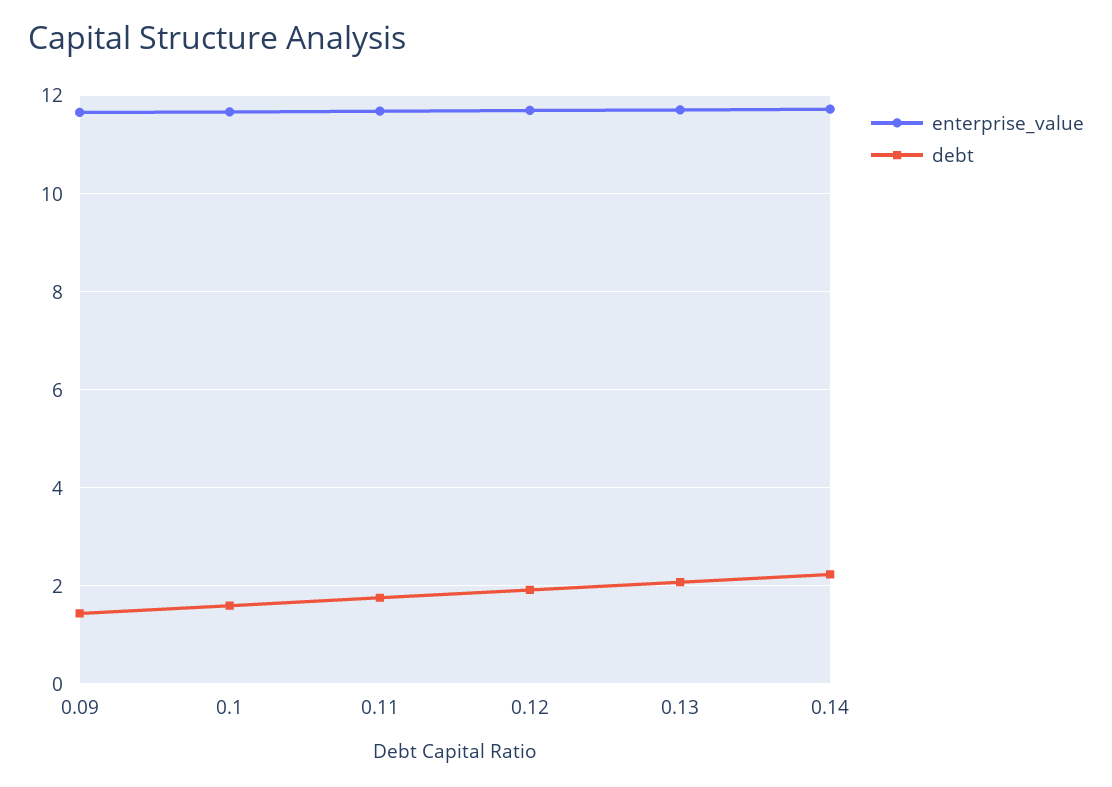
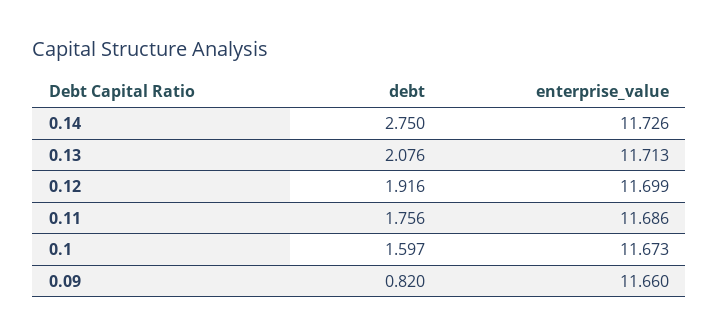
debt, 0.09: 1.4 -> 0.82
debt, 0.14: 2.2 -> 2.75

